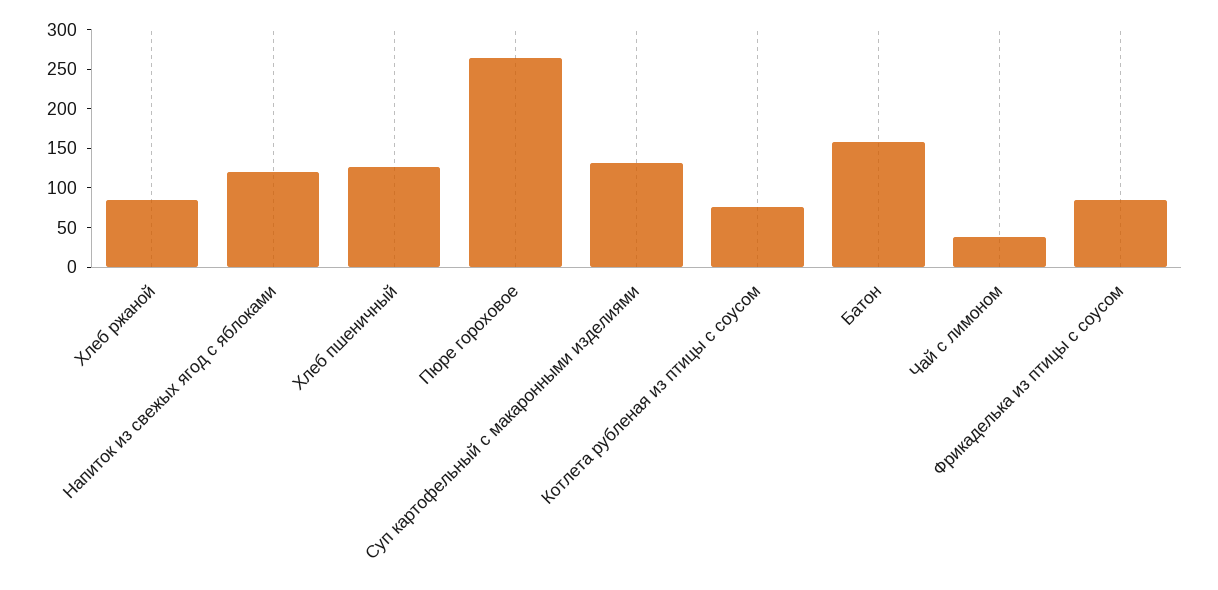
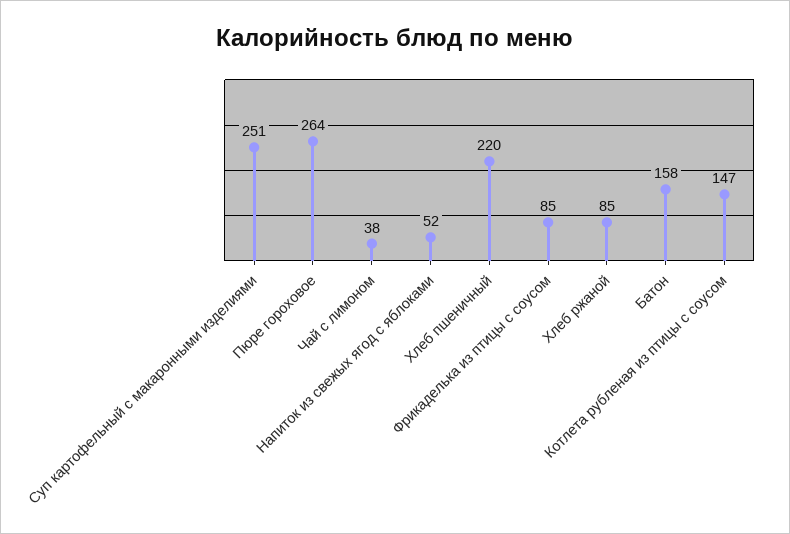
Напиток из свежых ягод с яблоками: 125 -> 52
Хлеб пшеничный: 125 -> 220
Суп картофельный с макаронными изделиями: 125 -> 251
Котлета рубленая из птицы с соусом: 75 -> 147

